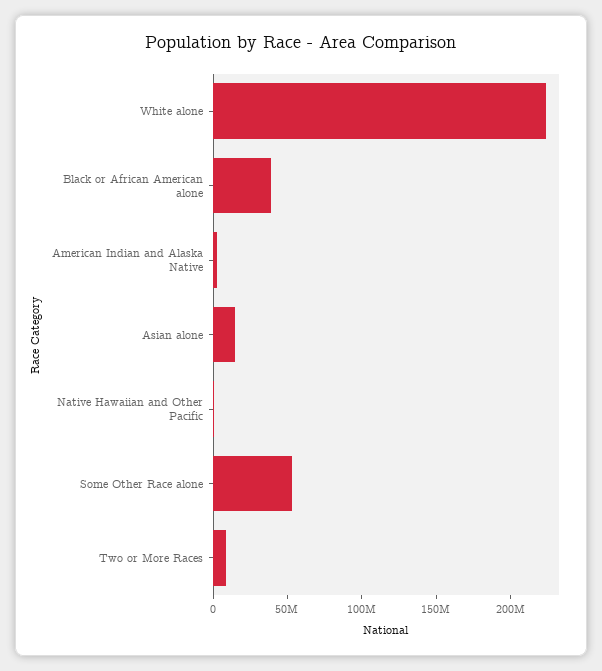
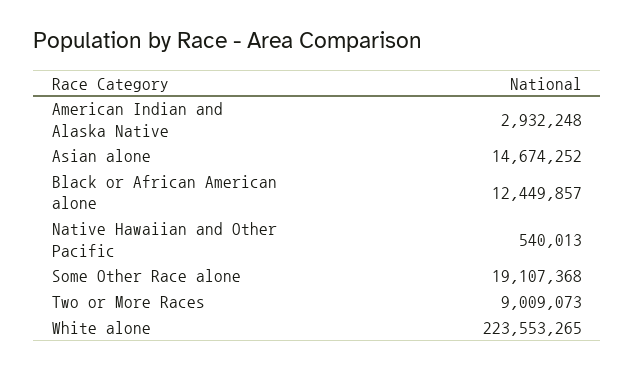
Black or African American alone: 40000000 -> 12449857
Some Other Race alone: 50000000 -> 19107368

